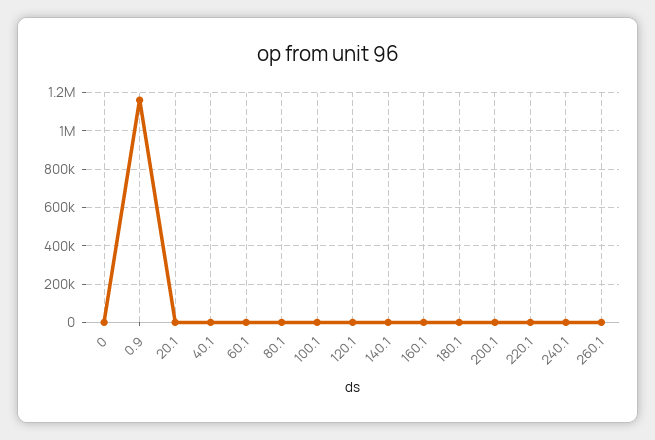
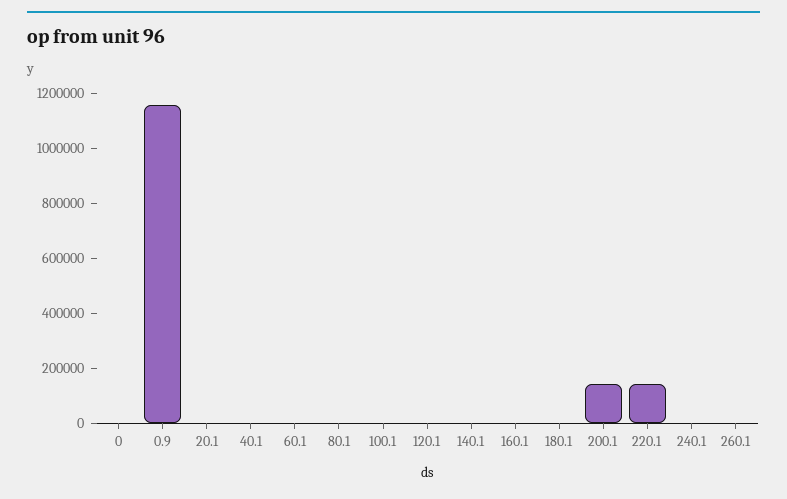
200.1: 0 -> 150000
220.1: 0 -> 150000

